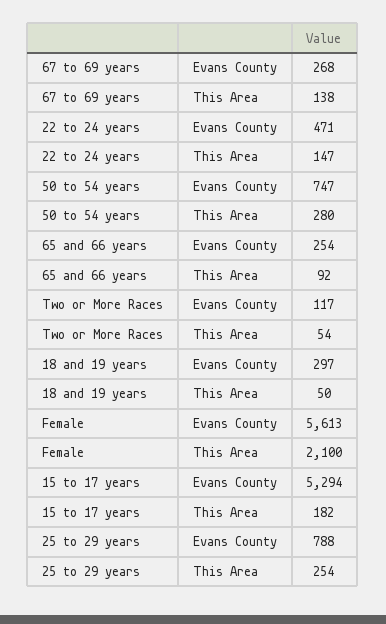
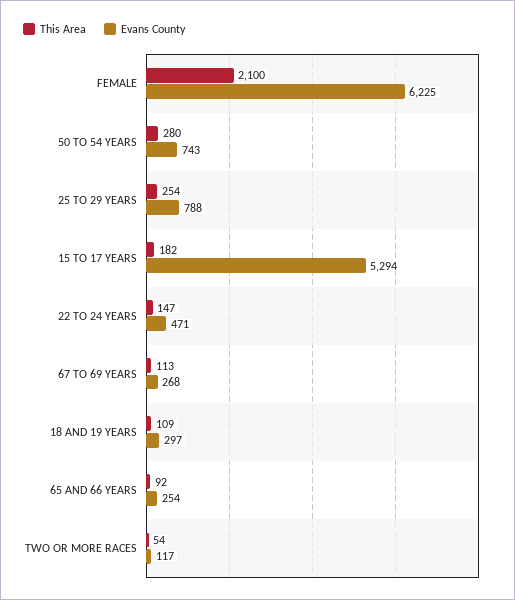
This Area, 67 to 69 years: 138 -> 113
Evans County, 50 to 54 years: 747 -> 743
This Area, 18 and 19 years: 50 -> 109
Evans County, Female: 5613 -> 6225

